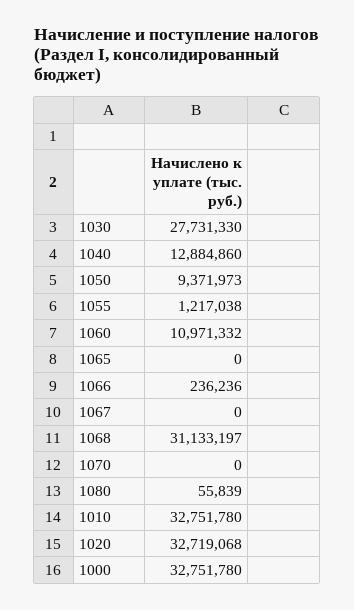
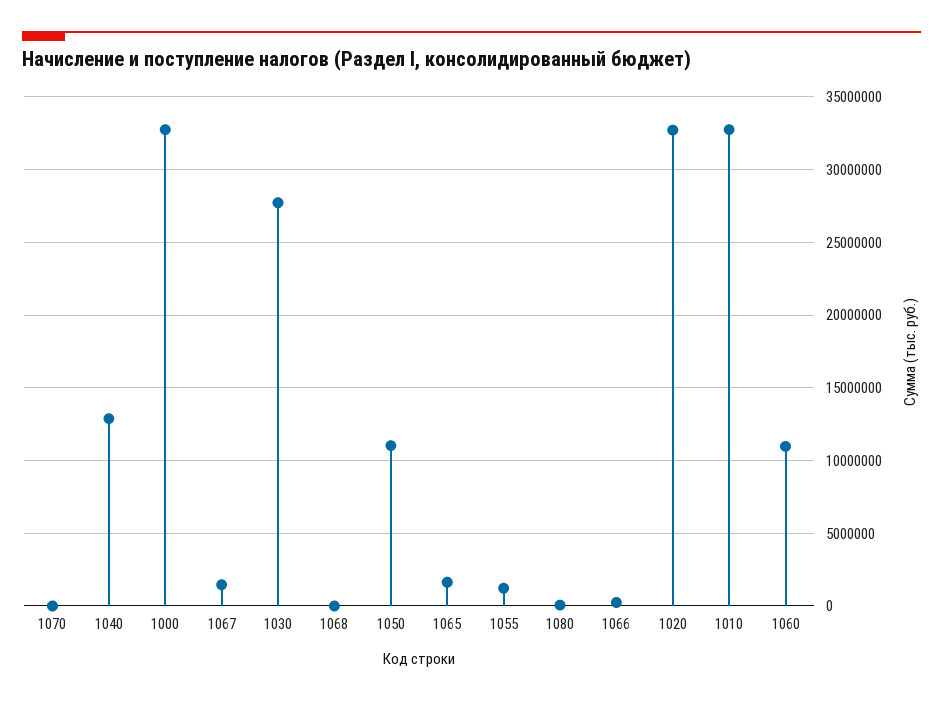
1050: 9371973 -> 11000000
1065: 0 -> 1500000
1067: 0 -> 1500000
1068: 31133197 -> 0

